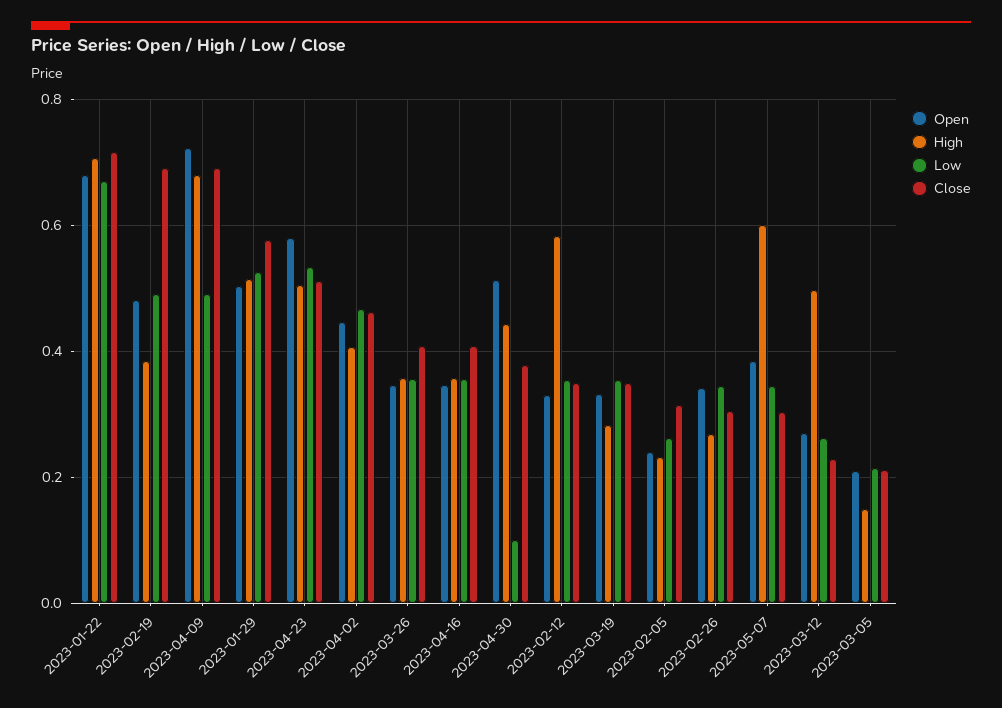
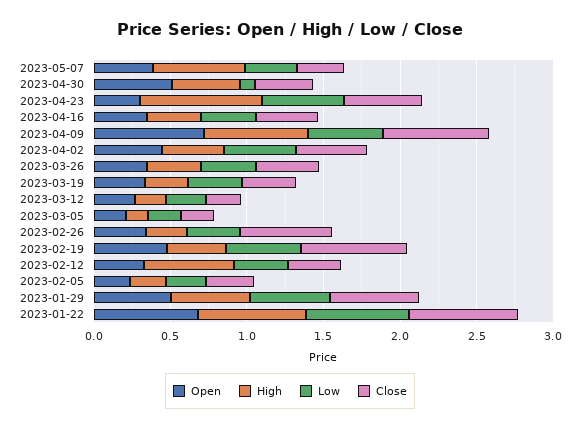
Open, 2023-04-23: 0.58 -> 0.3
High, 2023-04-23: 0.5 -> 0.8
Close, 2023-02-26: 0.3 -> 0.6
High, 2023-03-12: 0.5 -> 0.2

